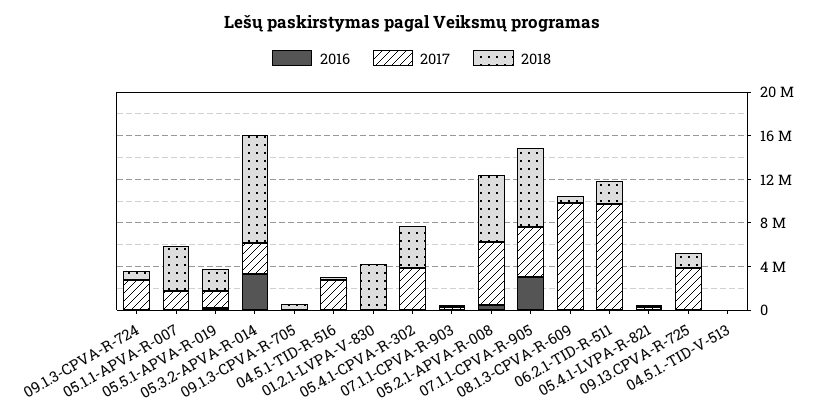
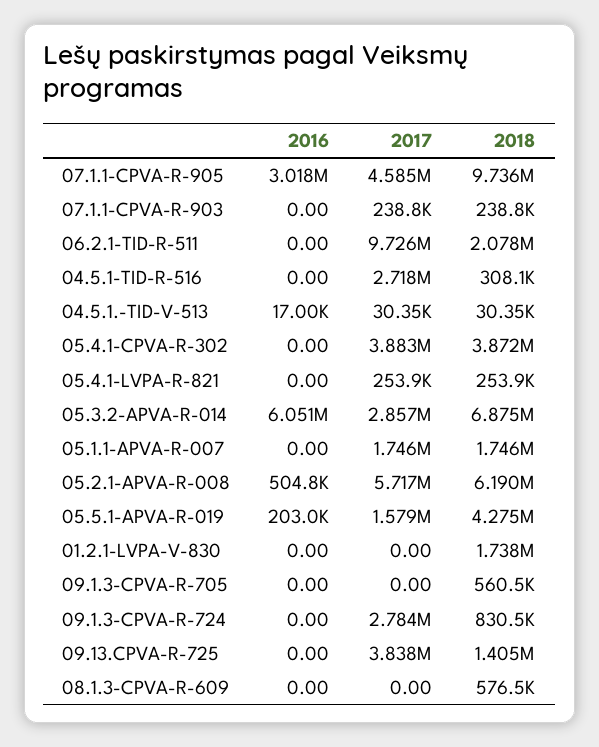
2018, 05.1.1-APVA-R-007: 4000000 -> 1746000
2018, 05.5.1-APVA-R-019: 2000000 -> 4275000
2016, 05.3.2-APVA-R-014: 3000000 -> 6051000
2018, 05.3.2-APVA-R-014: 10000000 -> 6875000
2018, 01.2.1-LVPA-V-830: 4000000 -> 1738000
2018, 07.1.1-CPVA-R-905: 7000000 -> 9736000
2017, 08.1.3-CPVA-R-609: 10000000 -> 0

